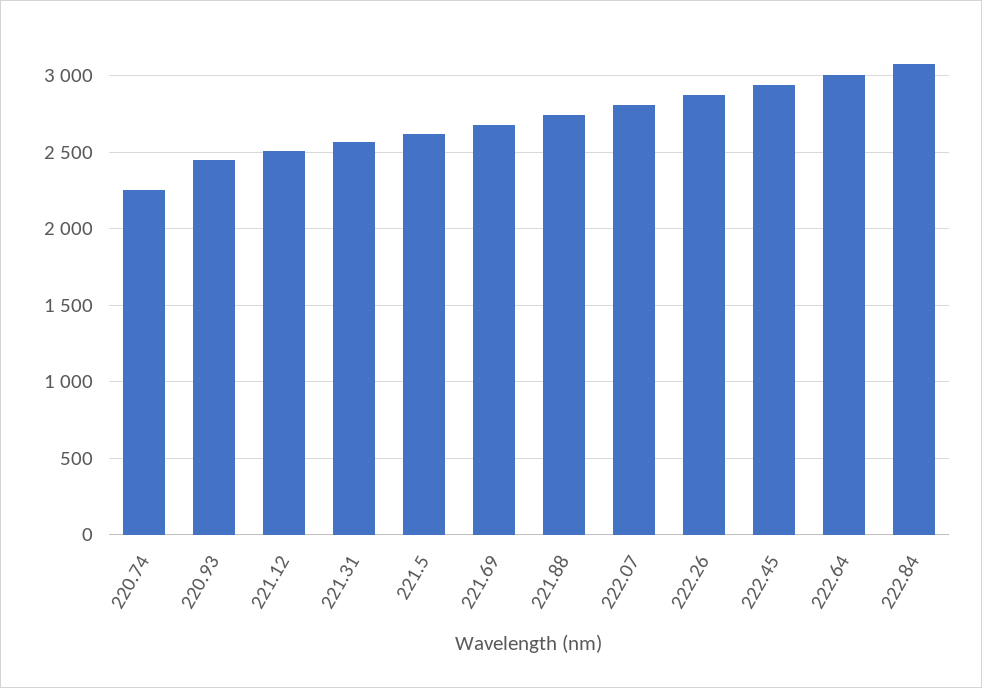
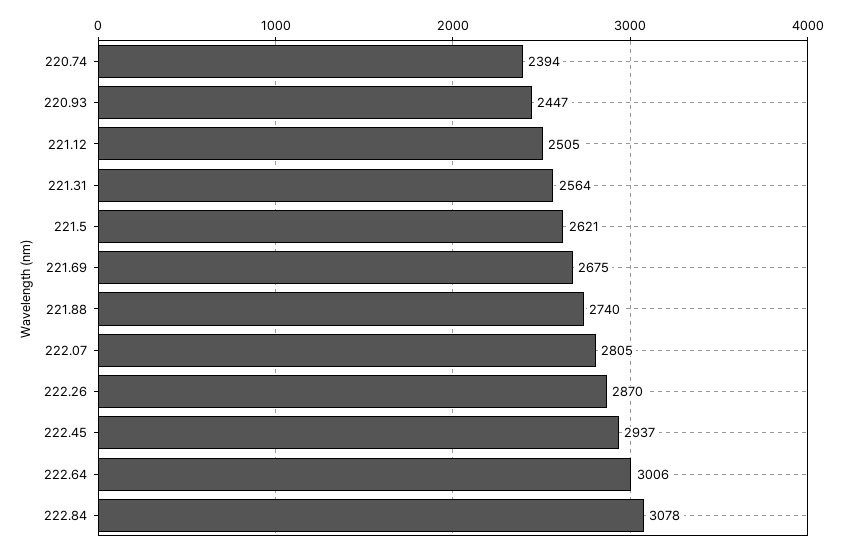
220.74: 2250 -> 2394

